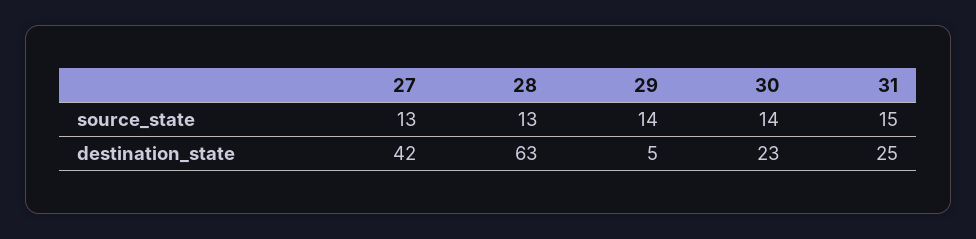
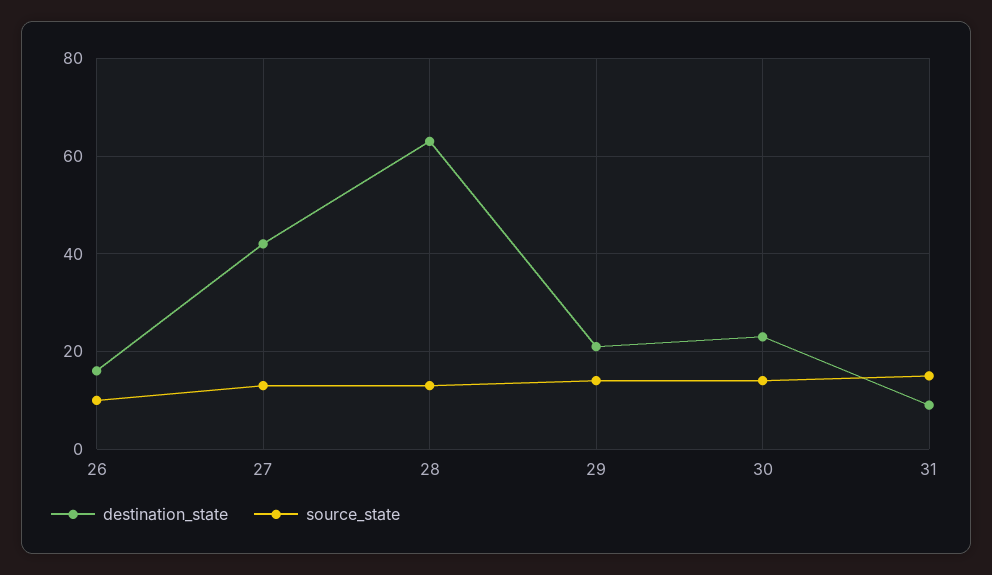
destination_state, 29: 5 -> 20
destination_state, 31: 25 -> 10
destination_state, 26: none -> 15
source_state, 26: none -> 10

